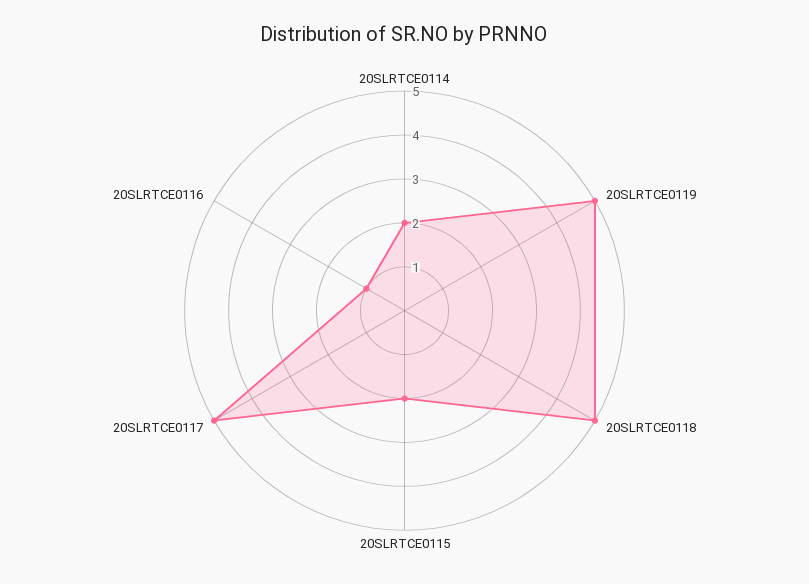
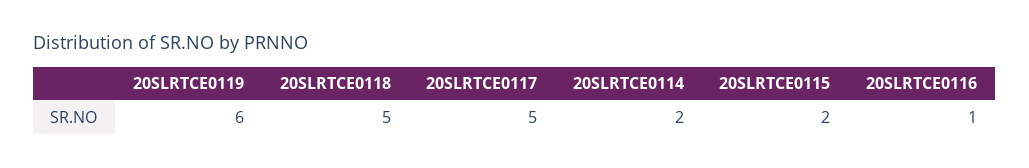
20SLRTCE0119: 5 -> 6

